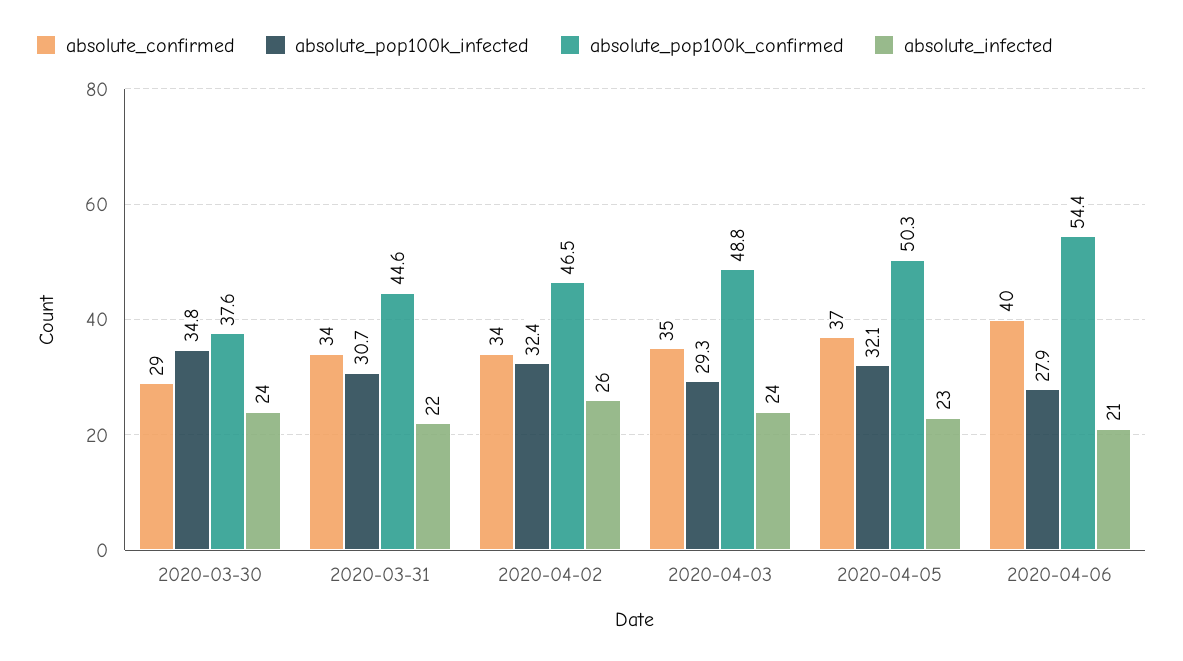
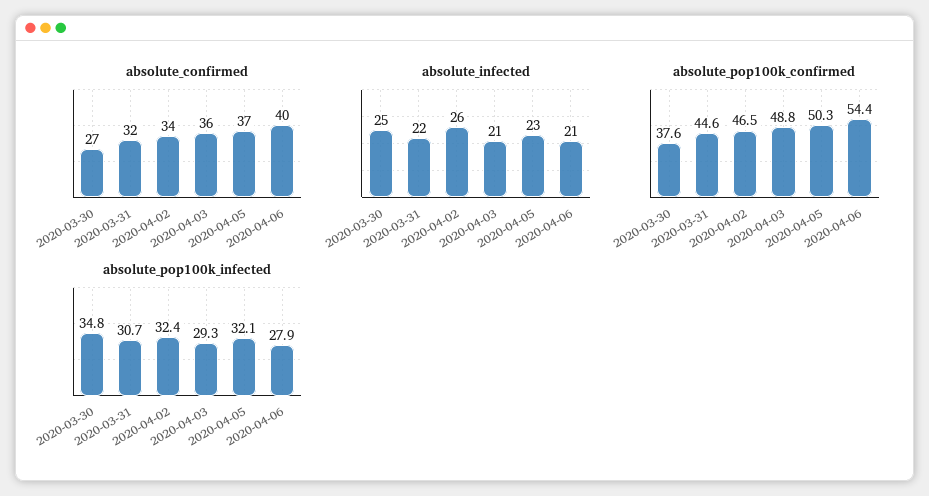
absolute_confirmed, 2020-03-30: 29 -> 27
absolute_infected, 2020-03-30: 24 -> 25
absolute_confirmed, 2020-03-31: 34 -> 32
absolute_confirmed, 2020-04-03: 35 -> 36
absolute_infected, 2020-04-03: 24 -> 21

